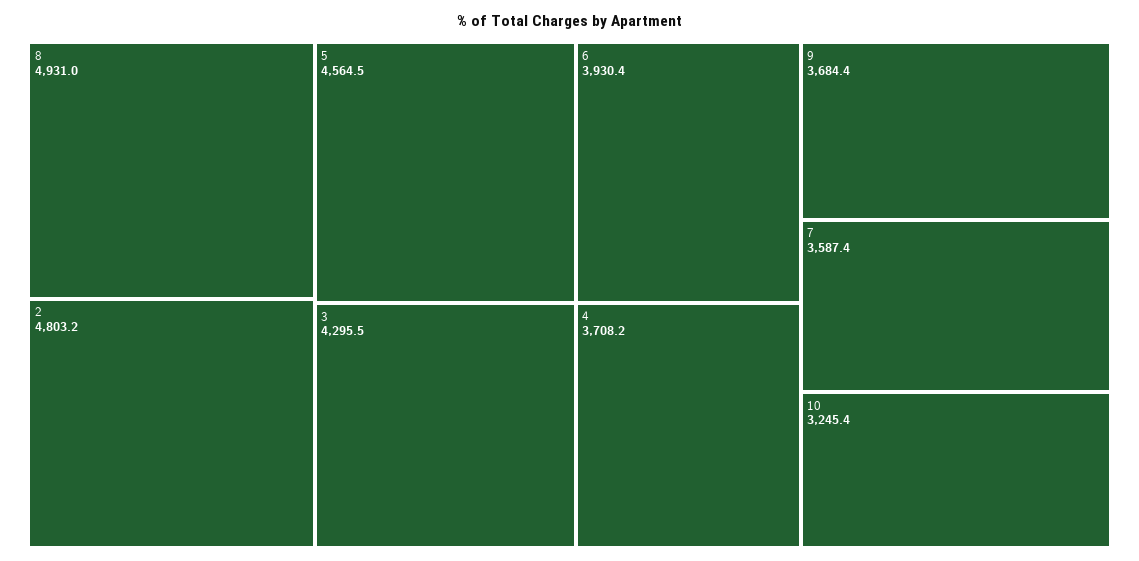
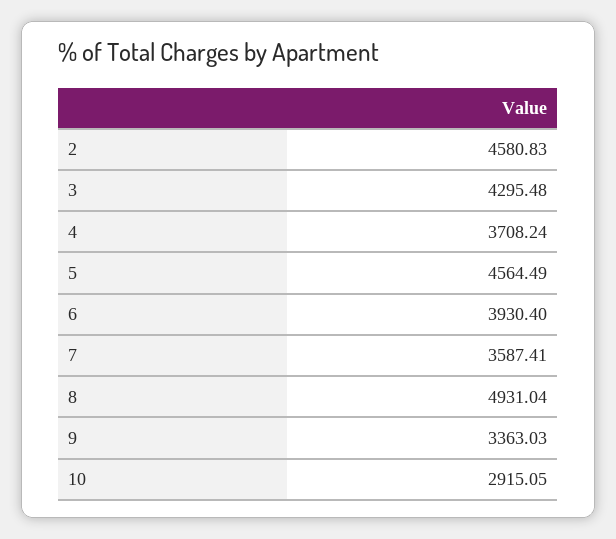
2: 4803.2 -> 4580.83
9: 3684.4 -> 3363.03
10: 3245.4 -> 2915.05

